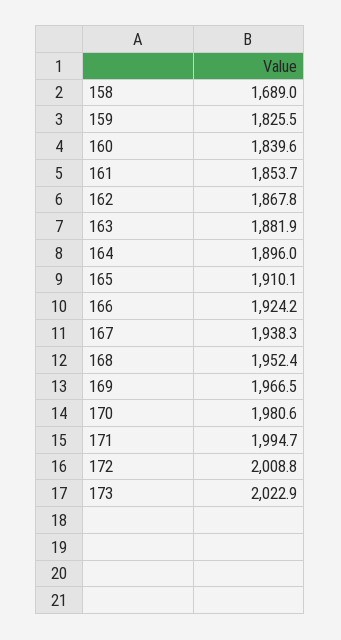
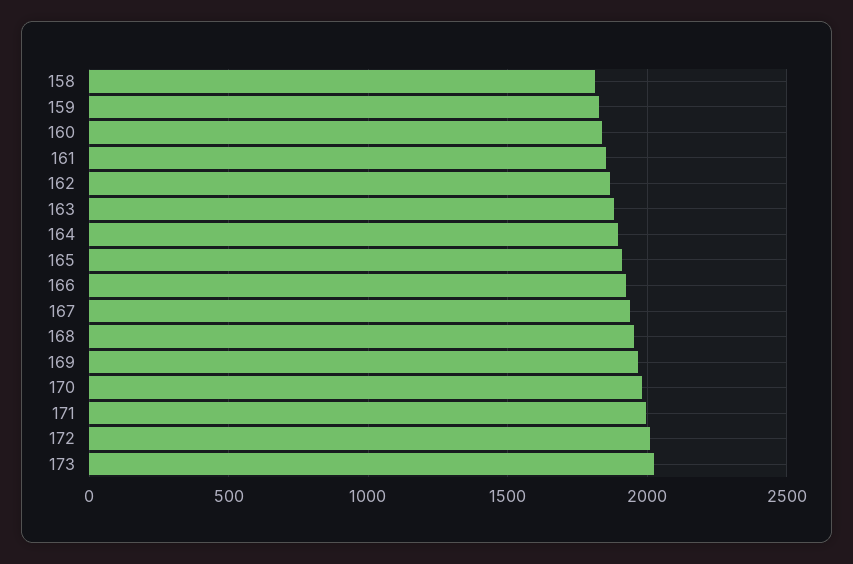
158: 1689 -> 1800

